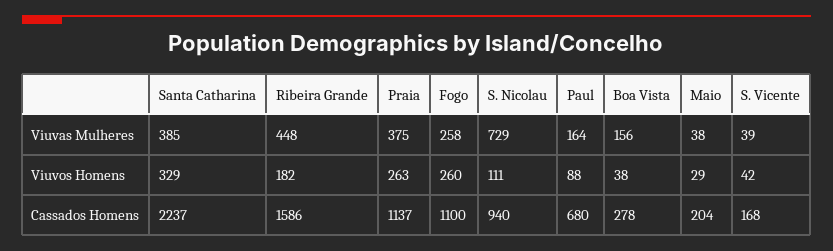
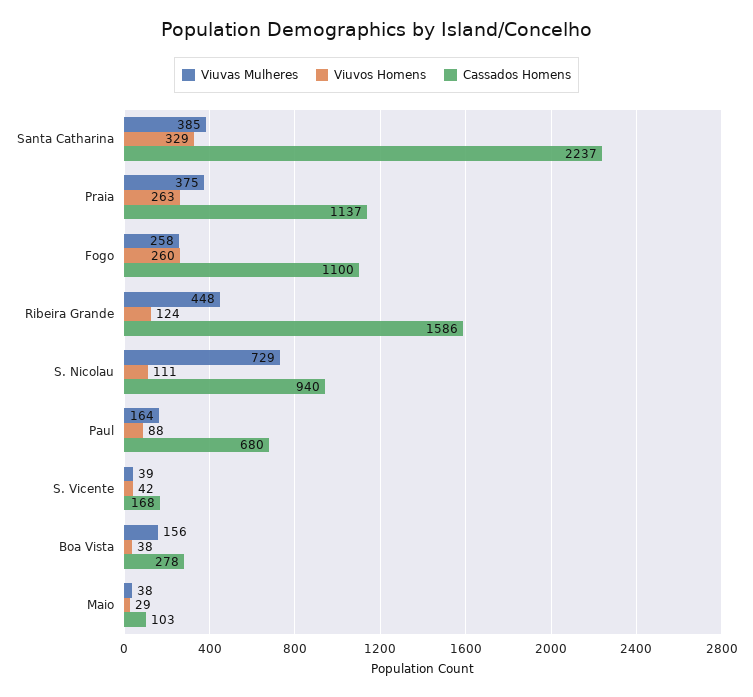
Viuvos Homens, Ribeira Grande: 182 -> 124
Cassados Homens, Maio: 204 -> 103

